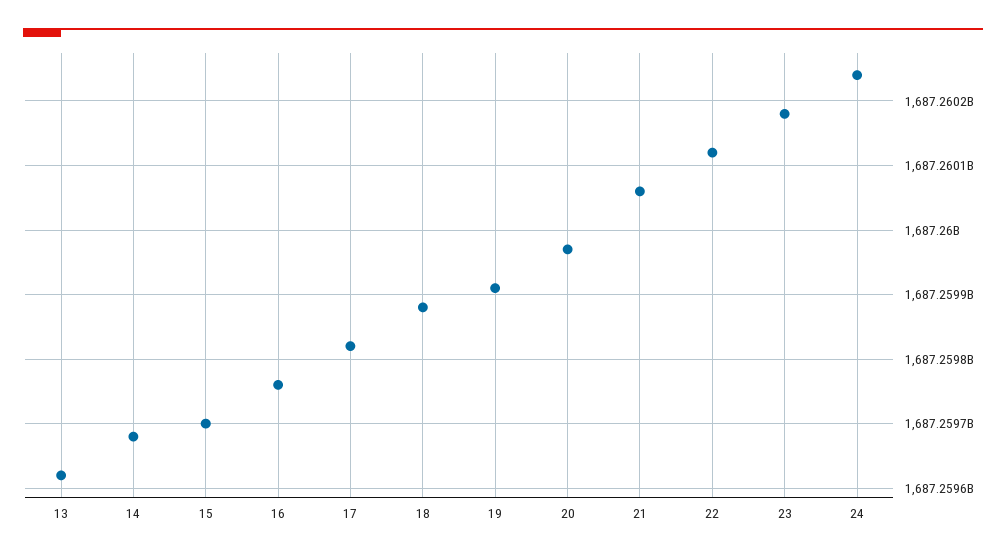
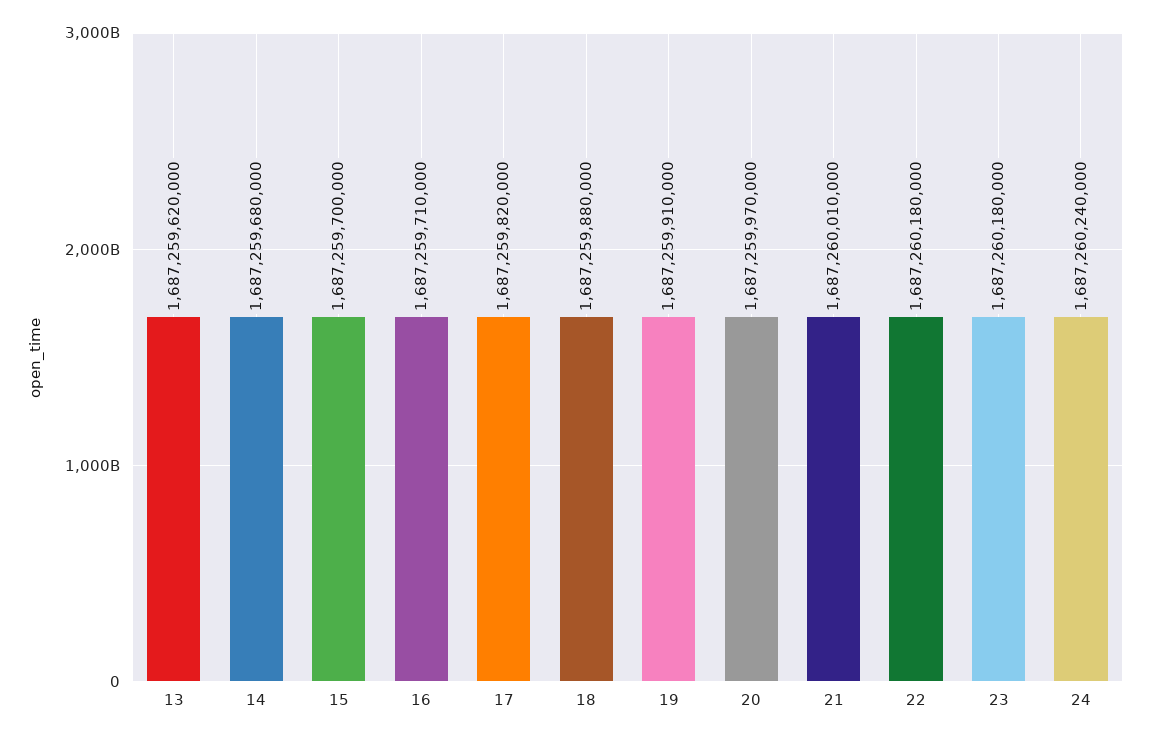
16: 1687259760000 -> 1687259710000
21: 1687260060000 -> 1687260010000
22: 1687260120000 -> 1687260180000

